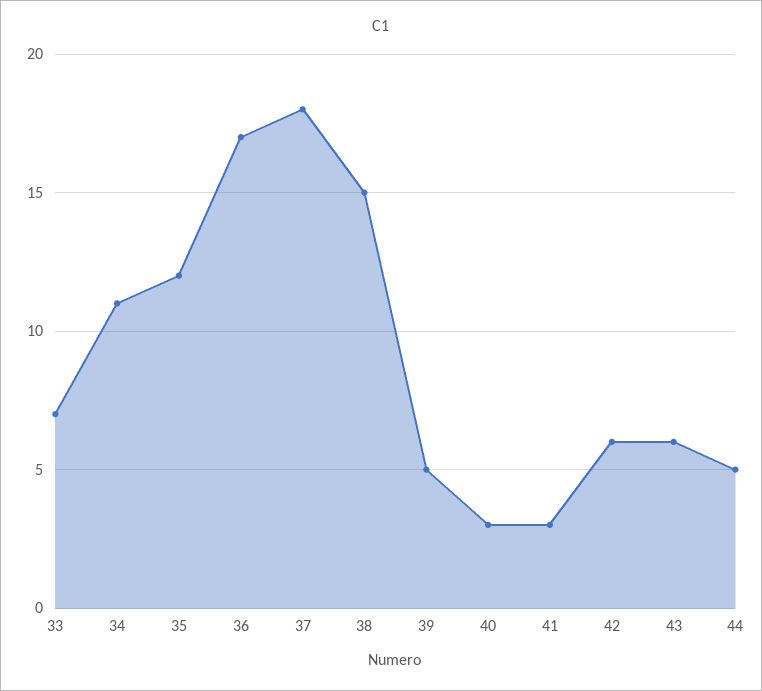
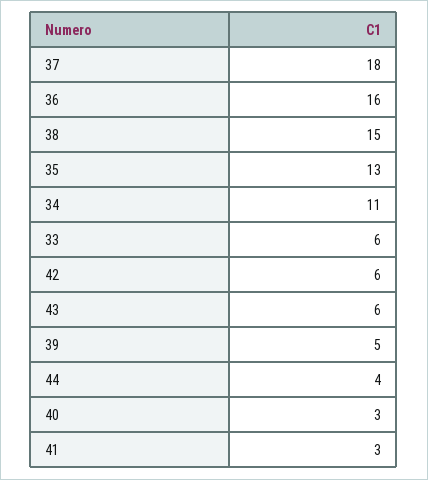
33: 7 -> 6
35: 12 -> 13
36: 17 -> 16
44: 5 -> 4

